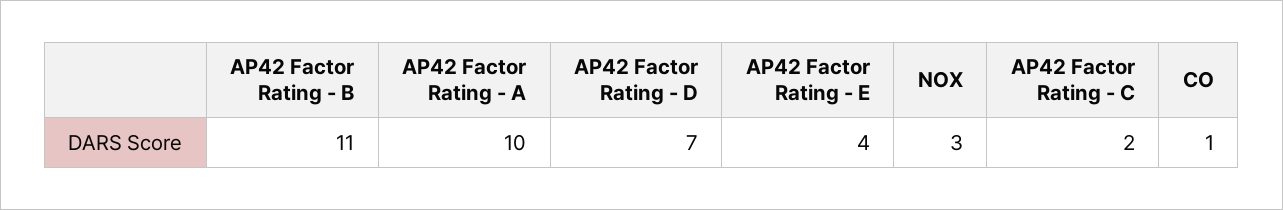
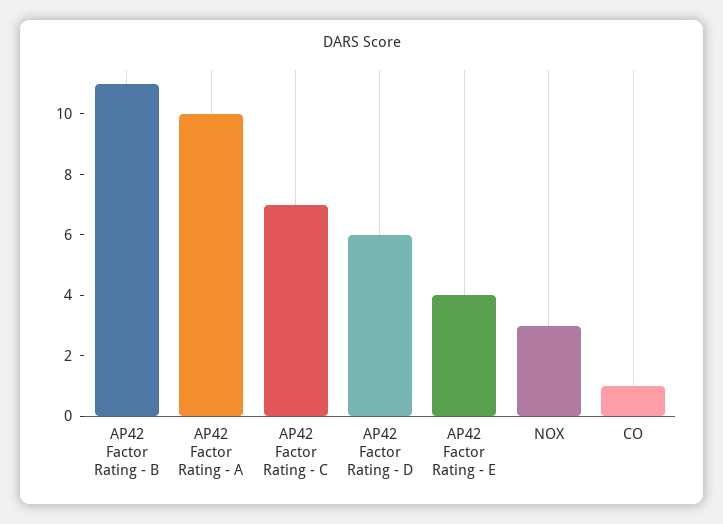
AP42 Factor Rating - D: 7 -> 6
AP42 Factor Rating - C: 2 -> 7

